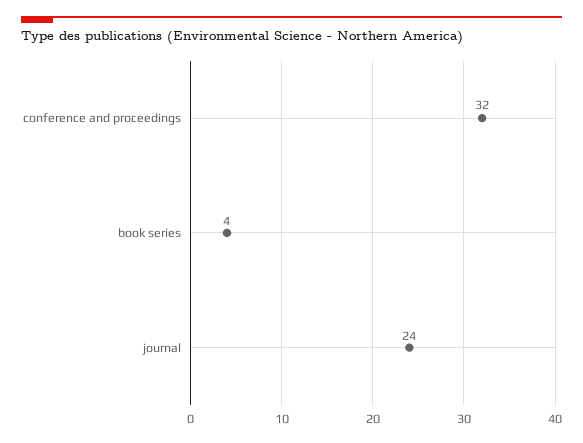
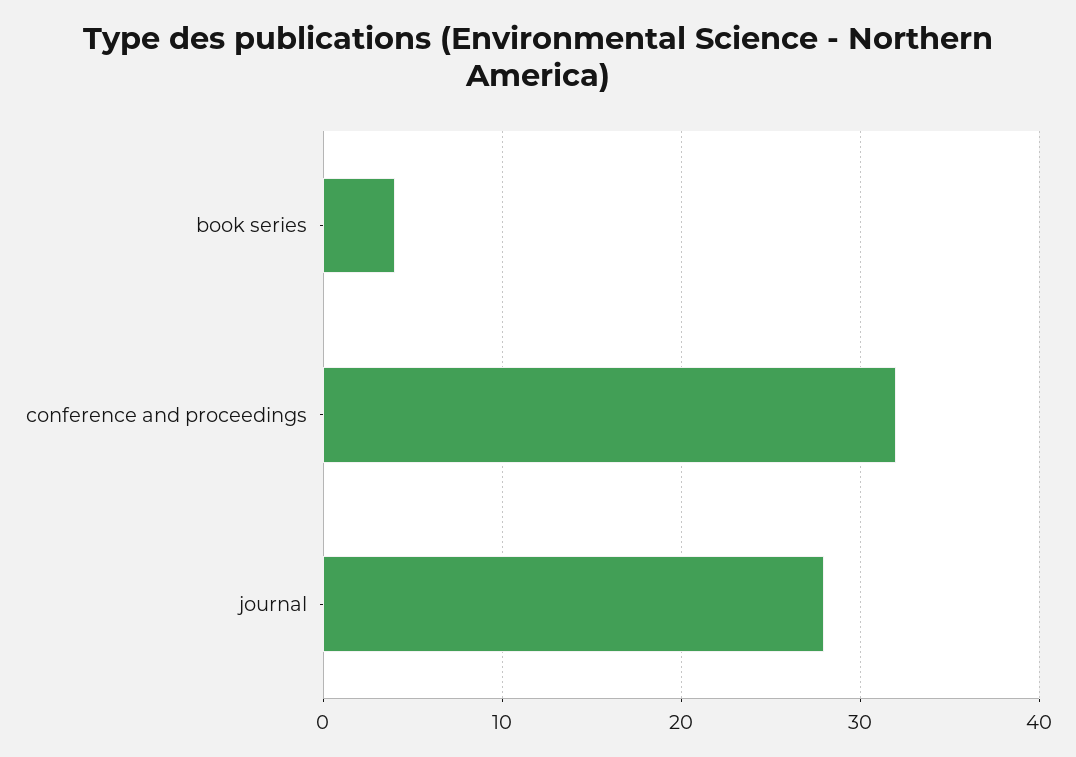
journal: 24 -> 28

